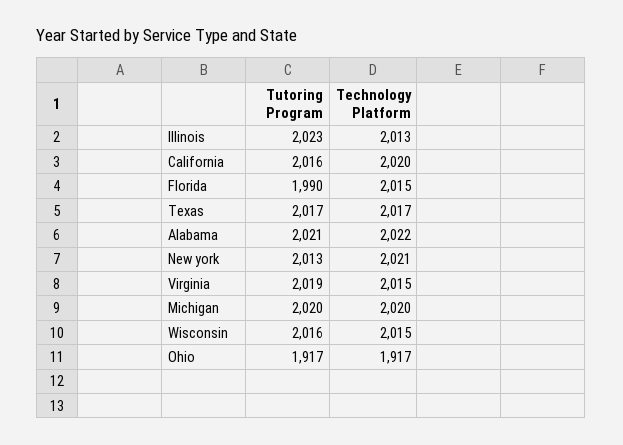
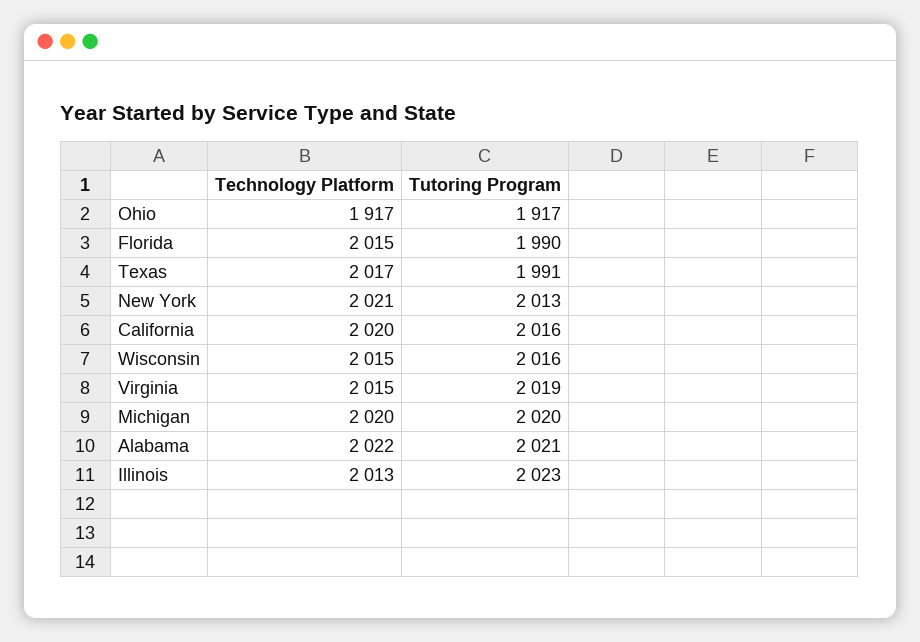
Tutoring Program, Texas: 2017 -> 1991

